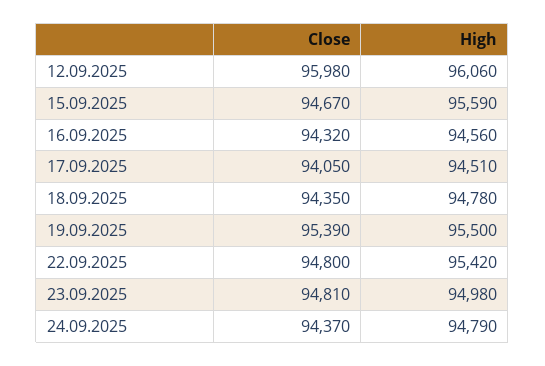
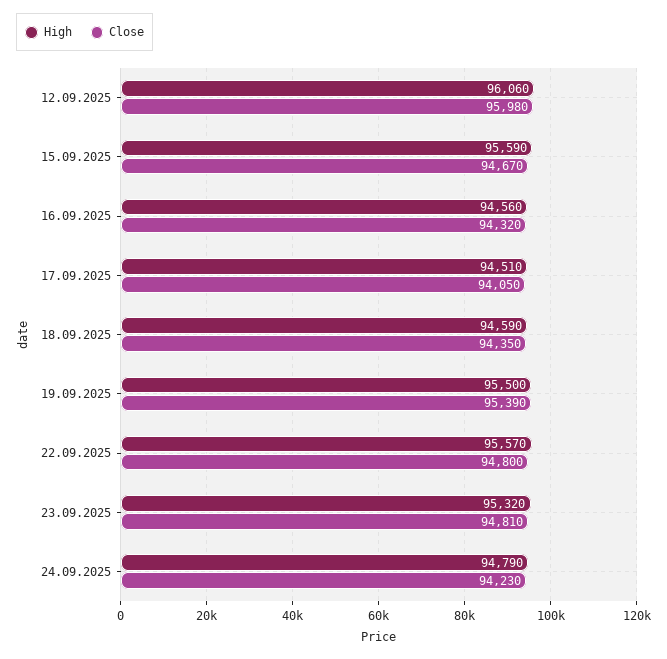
High, 18.09.2025: 94780 -> 94590
High, 22.09.2025: 95420 -> 95570
High, 23.09.2025: 94980 -> 95320
Close, 24.09.2025: 94370 -> 94230

